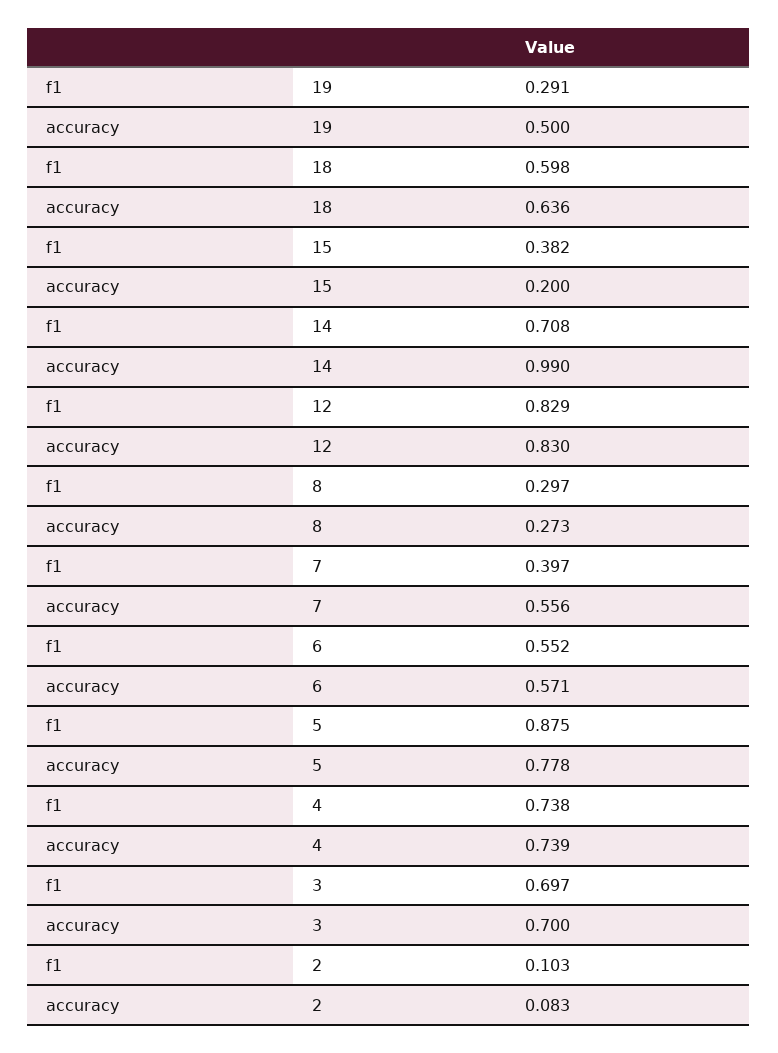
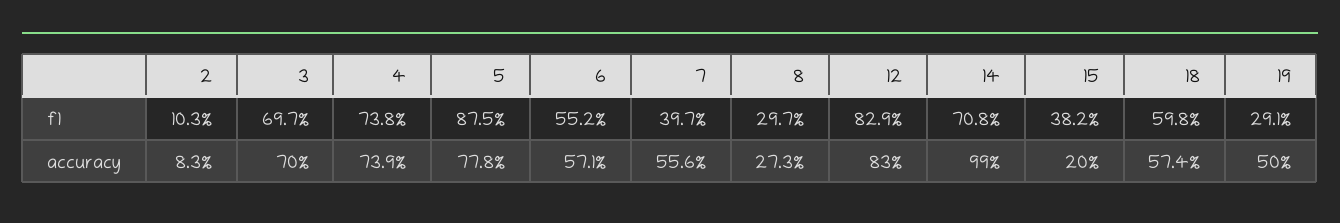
accuracy, 18: 0.636 -> 0.574

